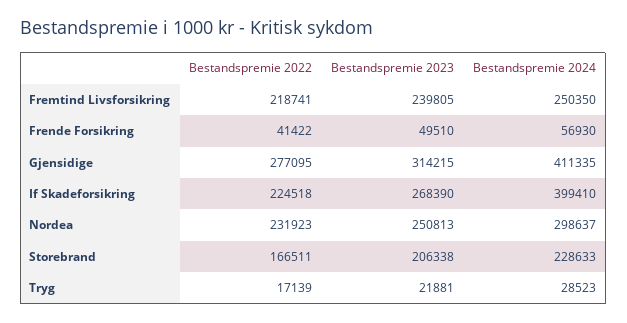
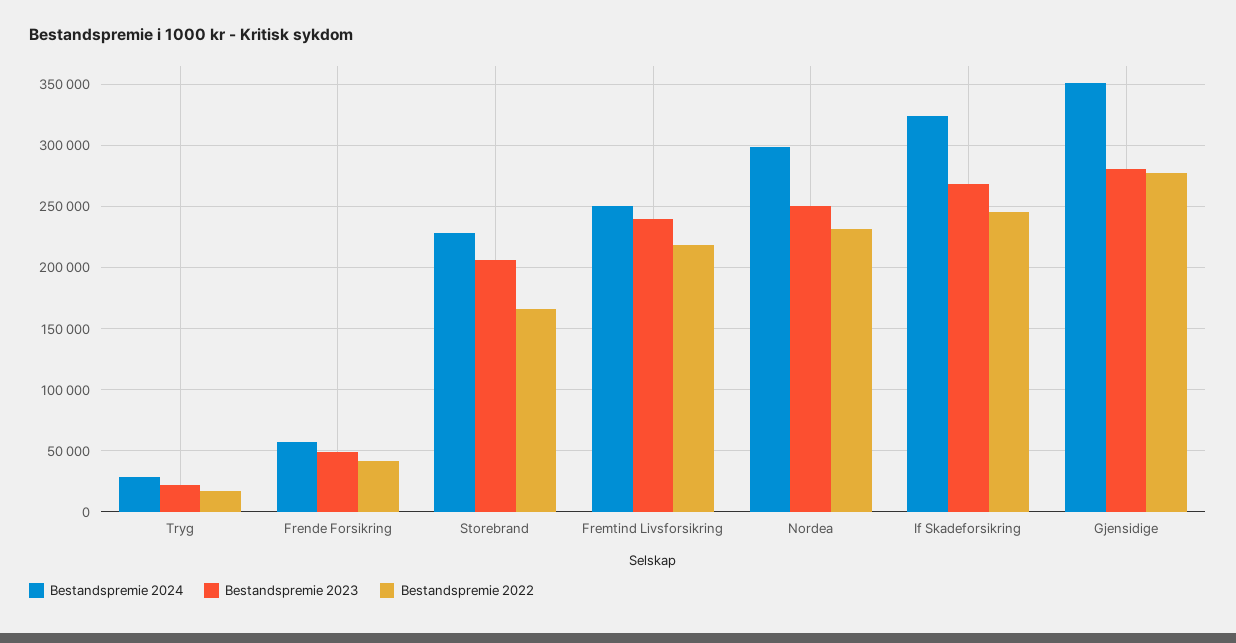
Bestandspremie 2023, Gjensidige: 314215 -> 280000
Bestandspremie 2024, Gjensidige: 411335 -> 350000
Bestandspremie 2022, If Skadeforsikring: 224518 -> 245000
Bestandspremie 2024, If Skadeforsikring: 399410 -> 325000

